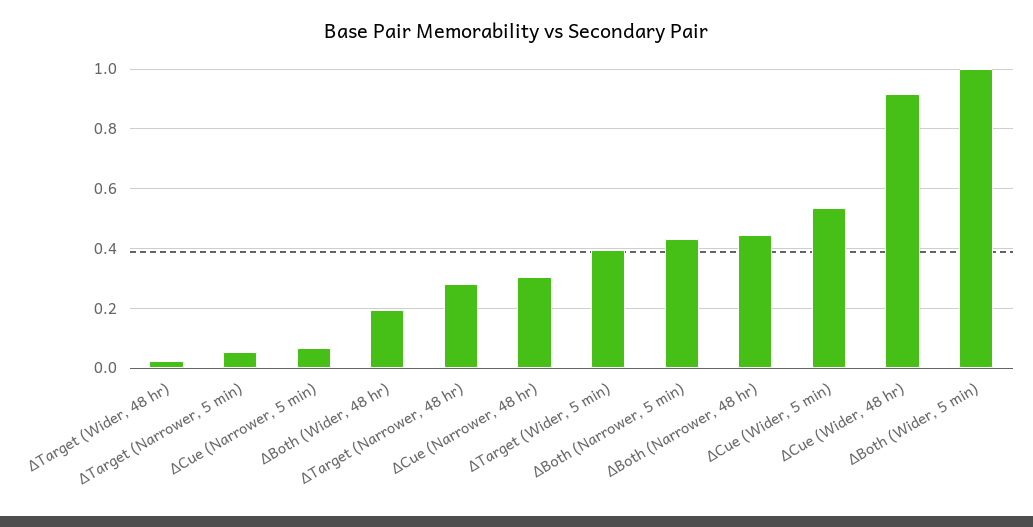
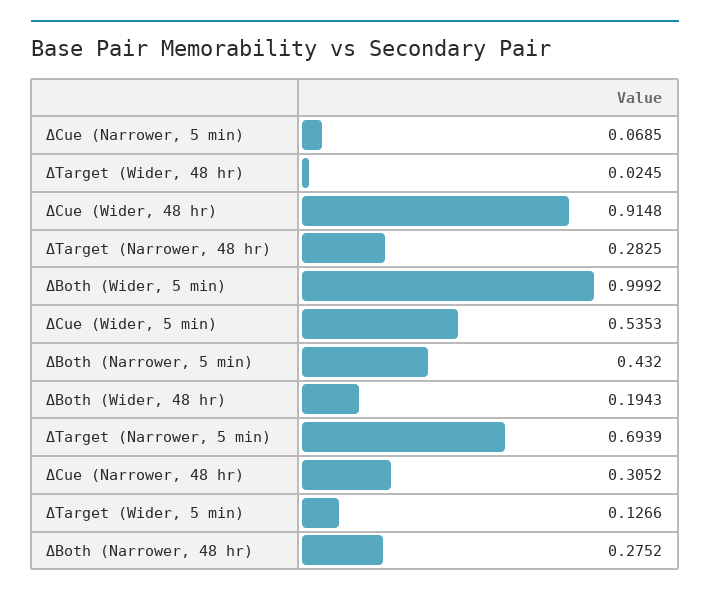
ΔTarget (Narrower, 5 min): 0.05 -> 0.6939
ΔTarget (Wider, 5 min): 0.4 -> 0.1266
ΔBoth (Narrower, 48 hr): 0.45 -> 0.2752

